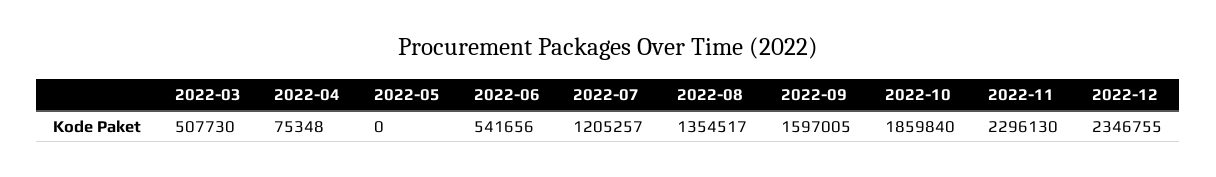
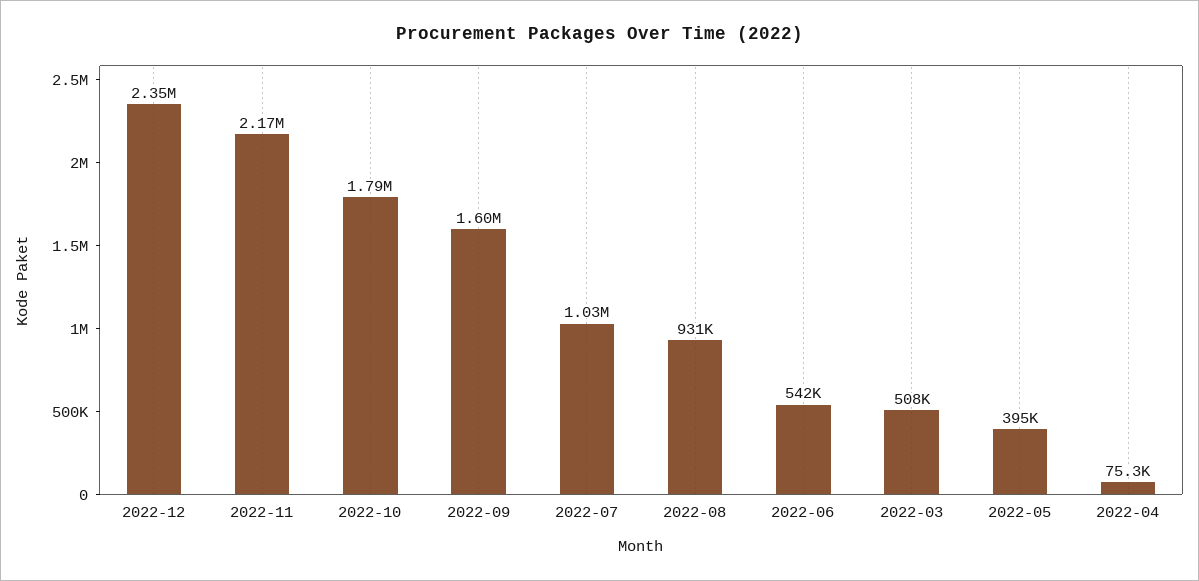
2022-05: 0 -> 395000
2022-07: 1205257 -> 1030000
2022-08: 1354517 -> 931000
2022-10: 1859840 -> 1790000
2022-11: 2296130 -> 2170000

